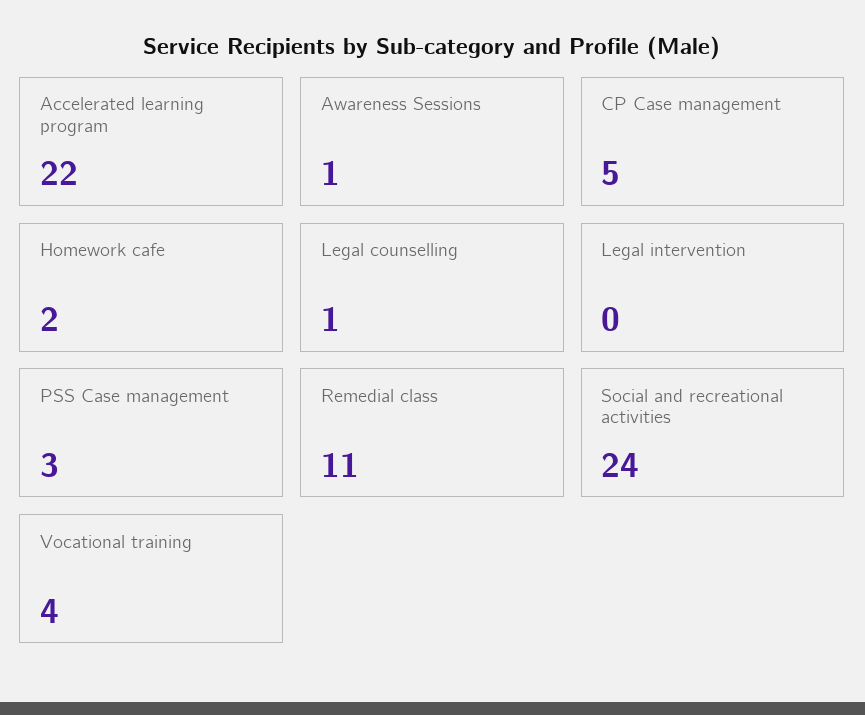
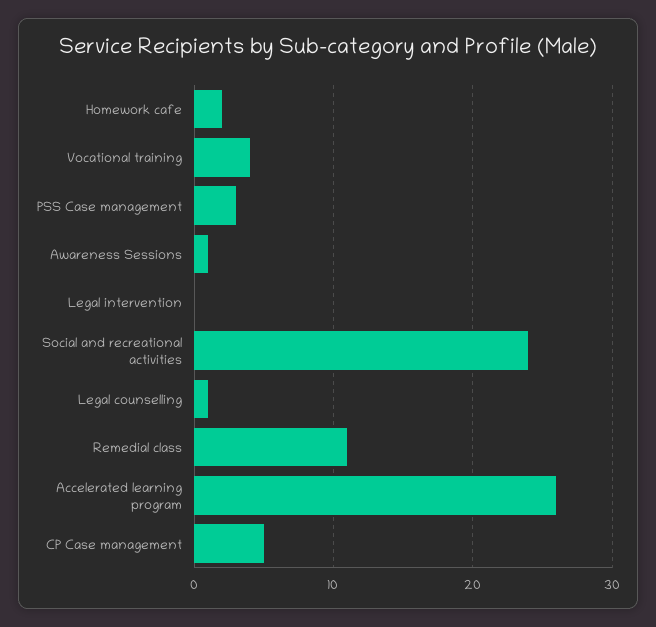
Accelerated learning program: 22 -> 26

